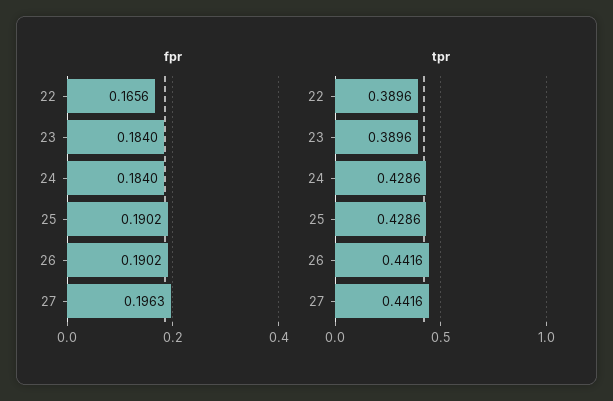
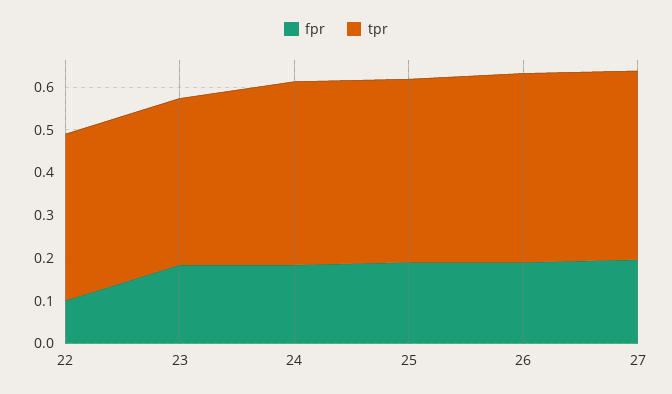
fpr, 22: 0.1656 -> 0.1

